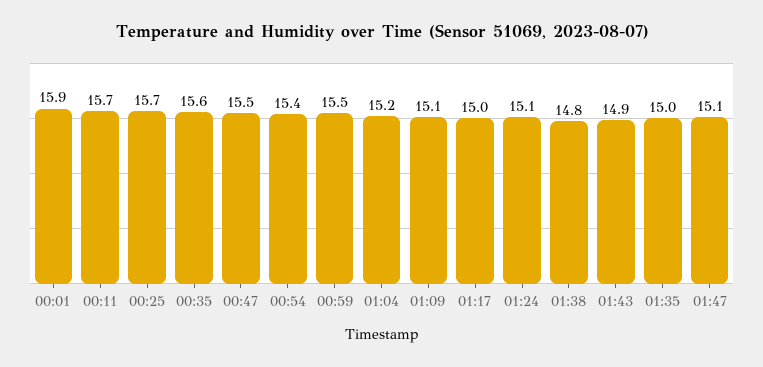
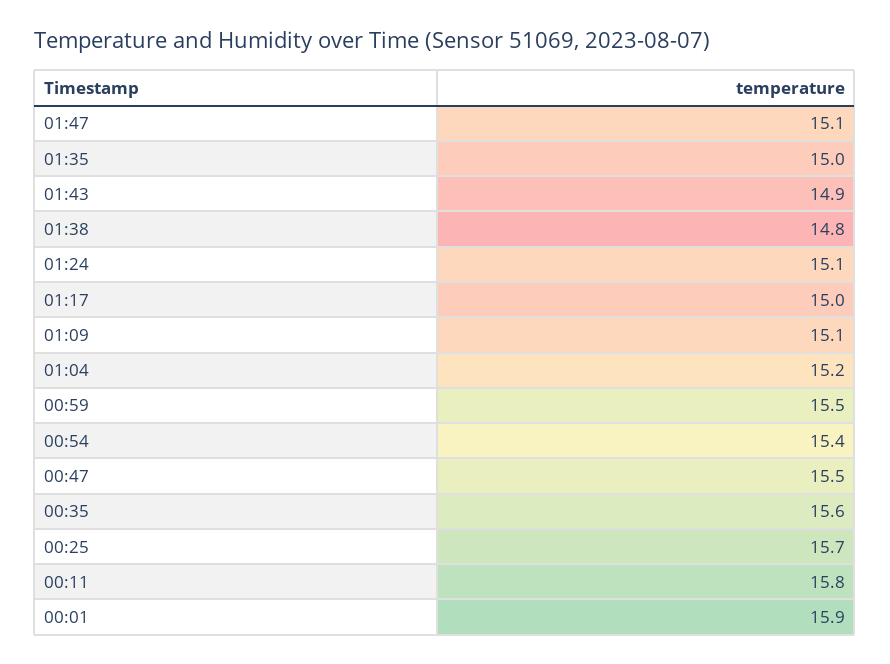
00:11: 15.7 -> 15.8

